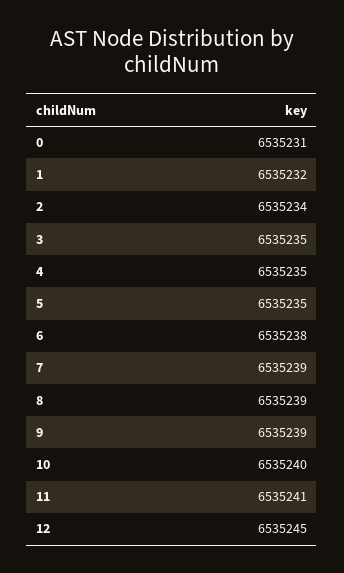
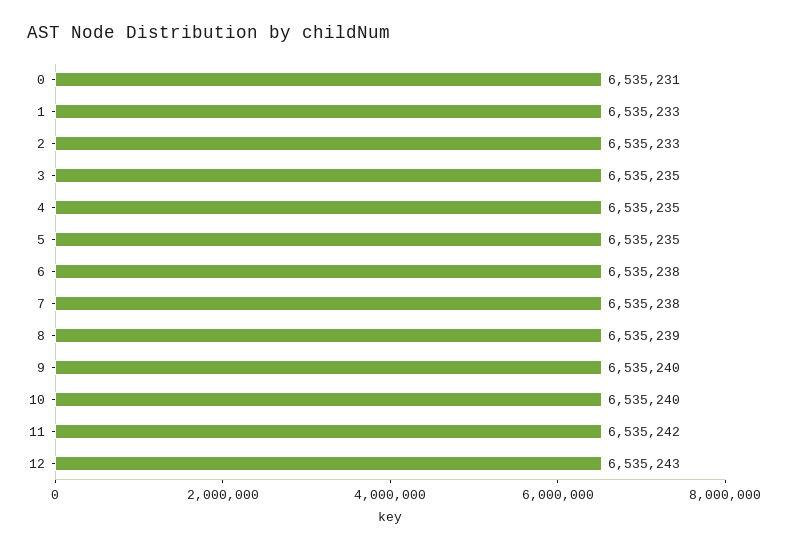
1: 6535232 -> 6535233
2: 6535234 -> 6535233
7: 6535239 -> 6535238
9: 6535239 -> 6535240
11: 6535241 -> 6535242
12: 6535245 -> 6535243

